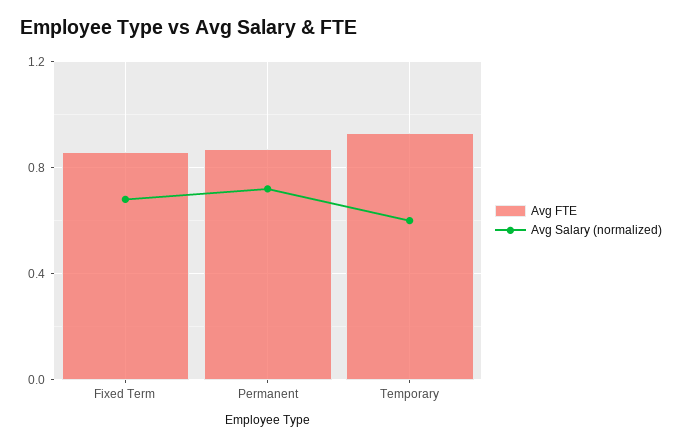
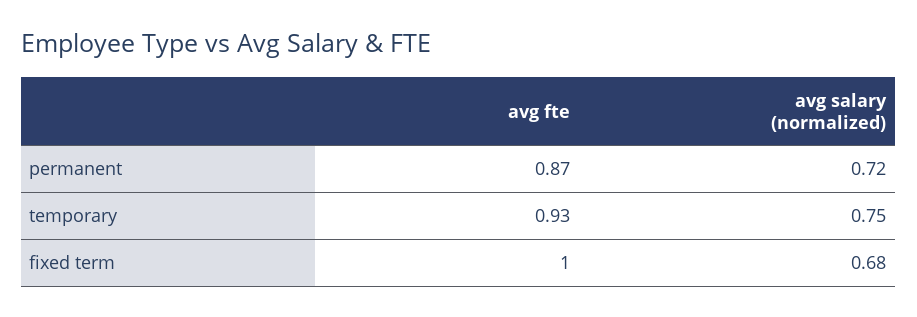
Avg FTE, Fixed Term: 0.85 -> 1
Avg Salary (normalized), Temporary: 0.6 -> 0.75

